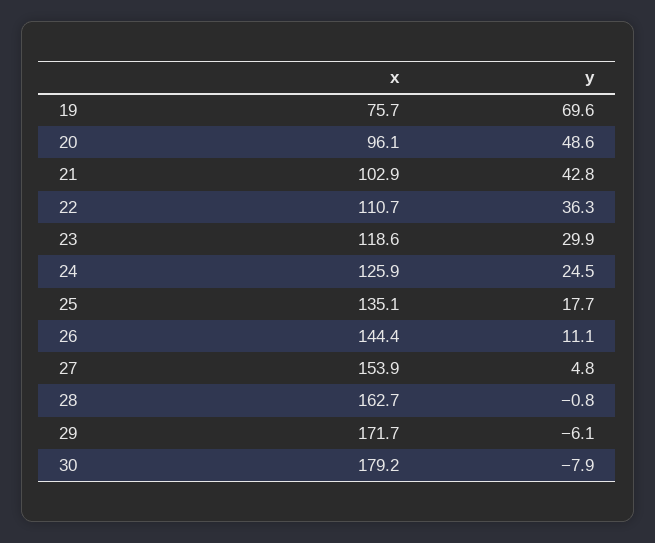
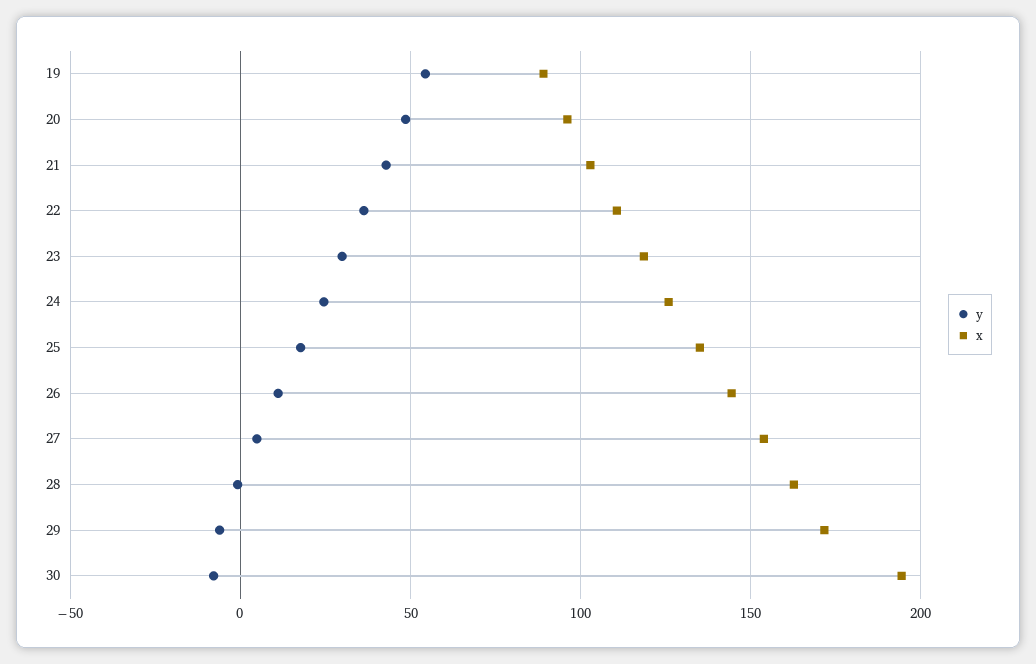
x, 19: 75.7 -> 90
y, 19: 69.6 -> 55
x, 30: 179.2 -> 195

